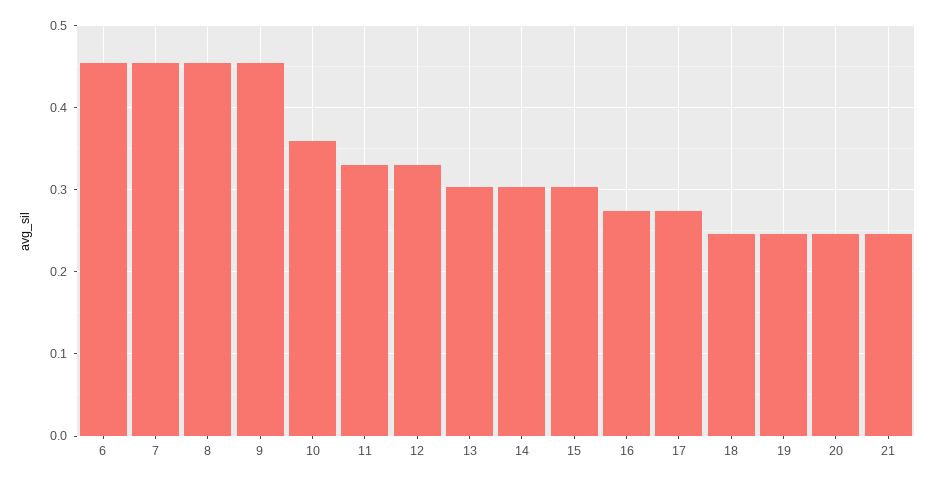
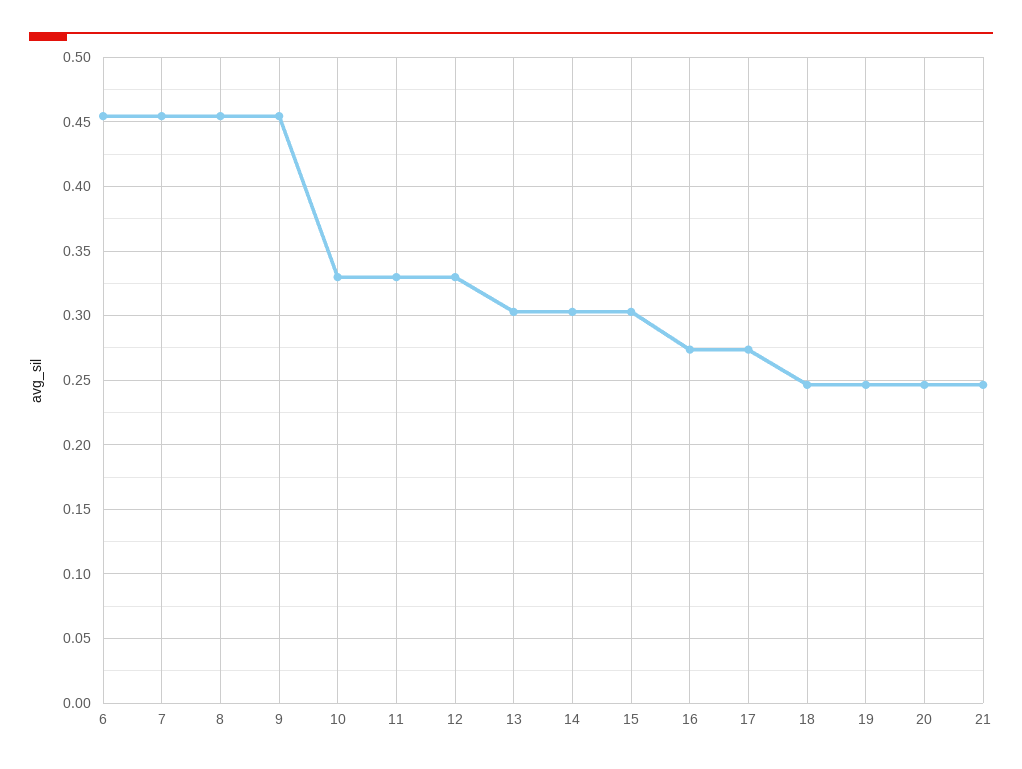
10: 0.36 -> 0.33

